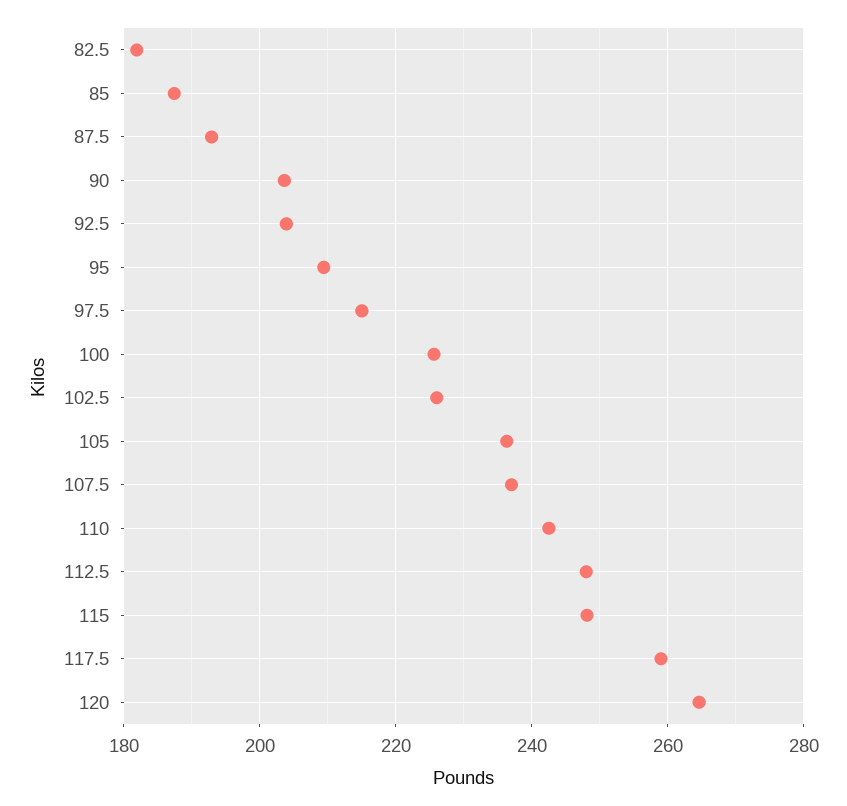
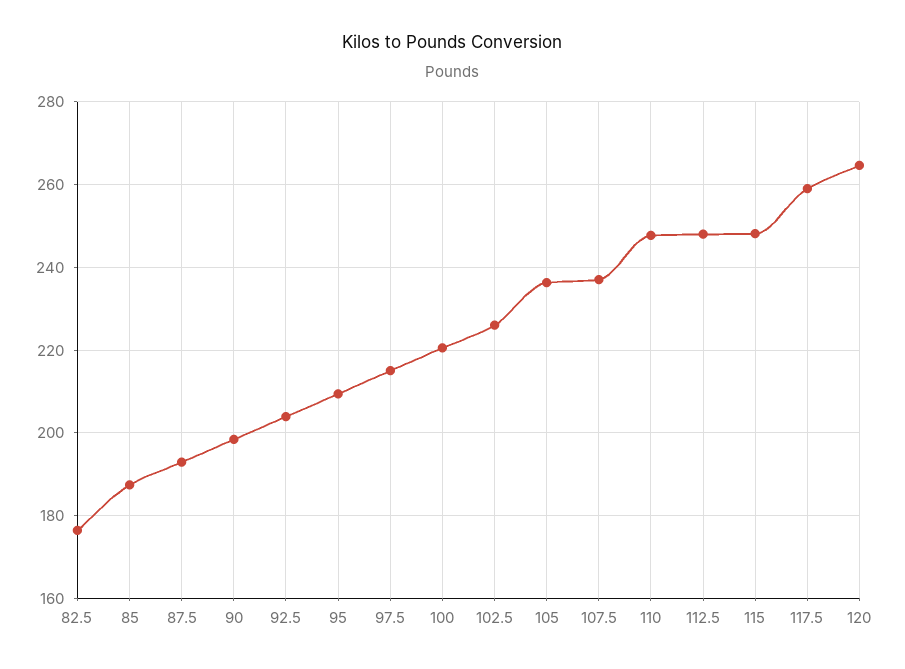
82.5: 182 -> 176
90: 204 -> 198
100: 226 -> 220
110: 242 -> 248

